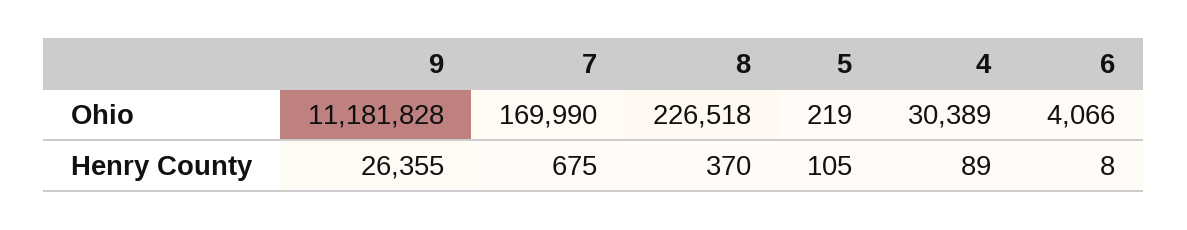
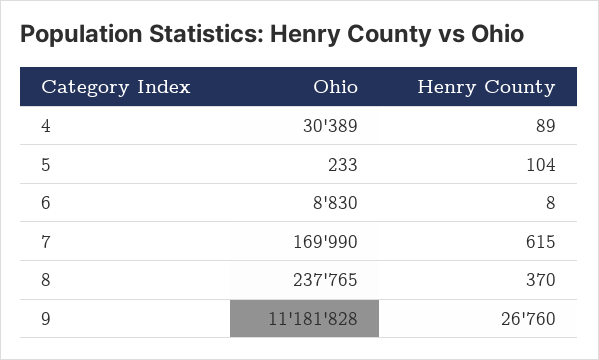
8, Ohio: 226518 -> 237765
5, Ohio: 219 -> 233
6, Ohio: 4066 -> 8830
9, Henry County: 26355 -> 26760
7, Henry County: 675 -> 615
5, Henry County: 105 -> 104

